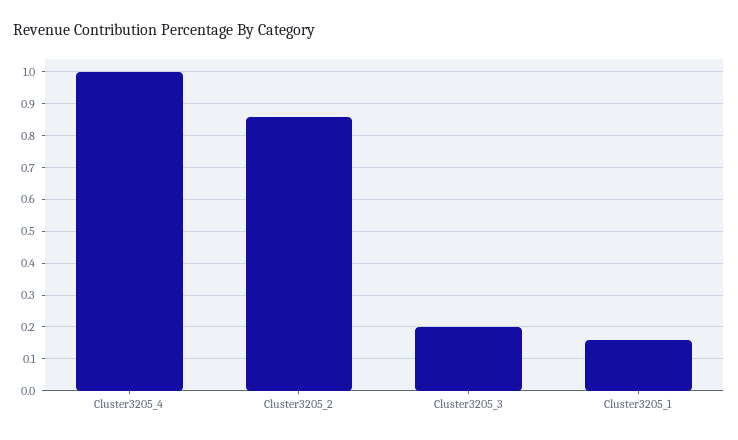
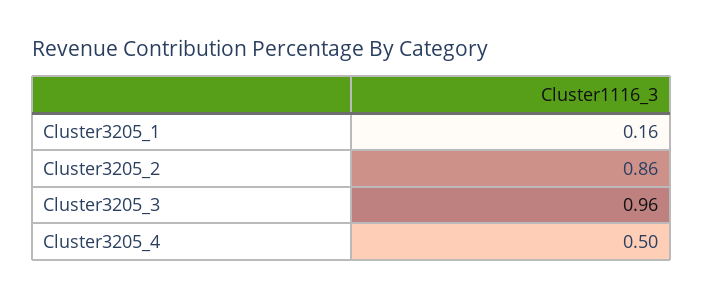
Cluster3205_4: 1 -> 0.5
Cluster3205_3: 0.2 -> 0.96

